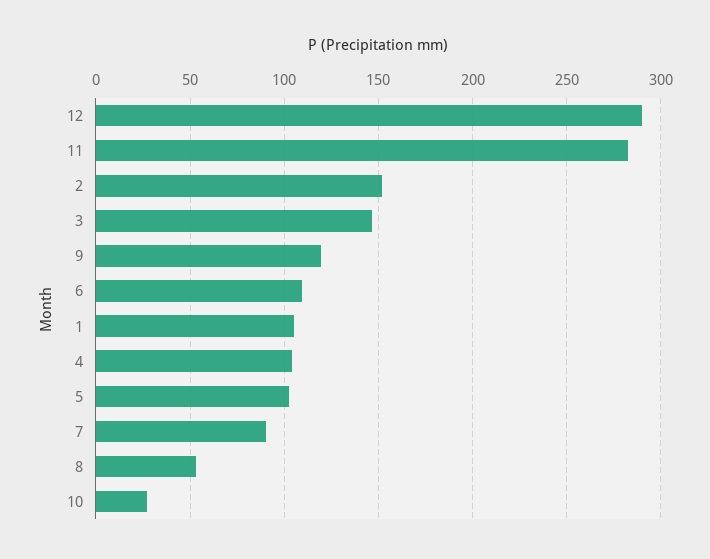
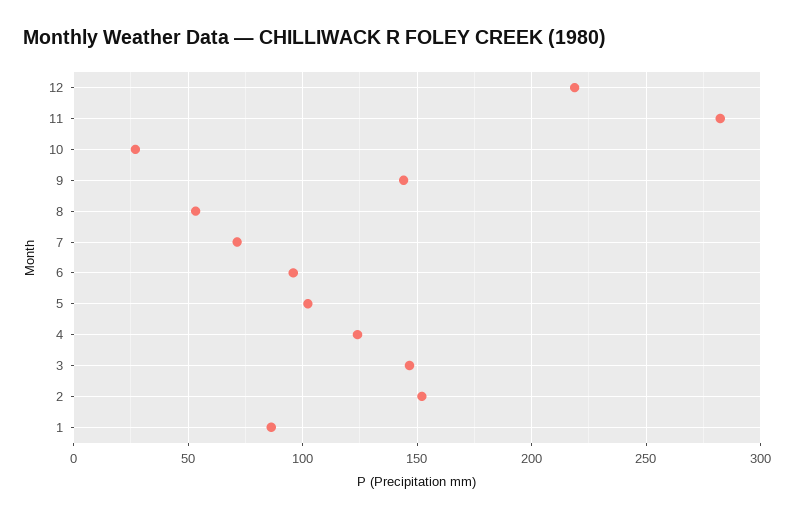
12: 290 -> 220
9: 120 -> 145
6: 110 -> 95
1: 105 -> 85
4: 105 -> 125
7: 90 -> 70

